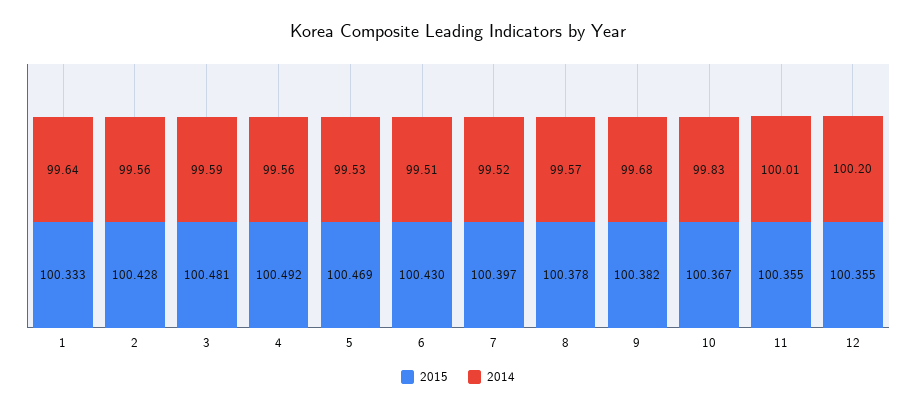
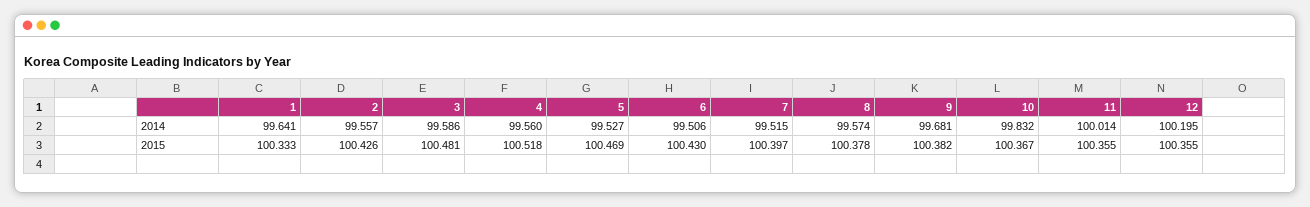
2015, 2: 100.428 -> 100.426
2015, 4: 100.492 -> 100.518

